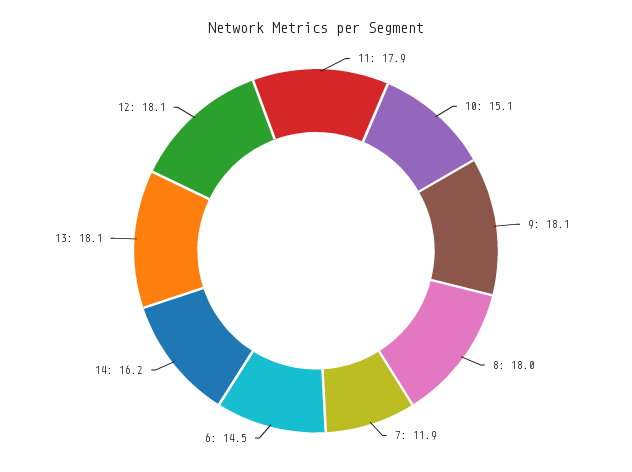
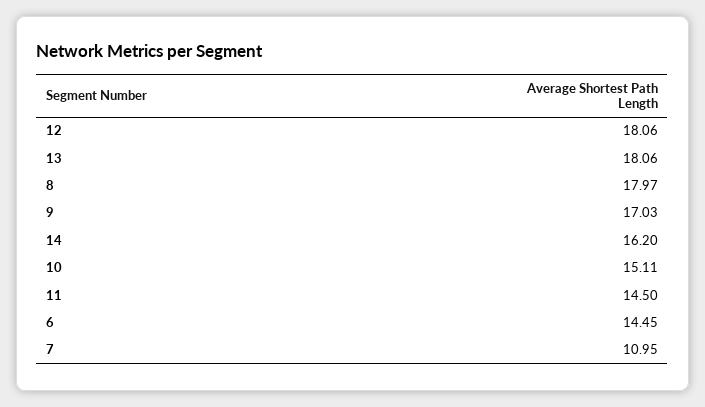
11: 17.9 -> 14.5
9: 18.1 -> 17.03
7: 11.9 -> 10.95

